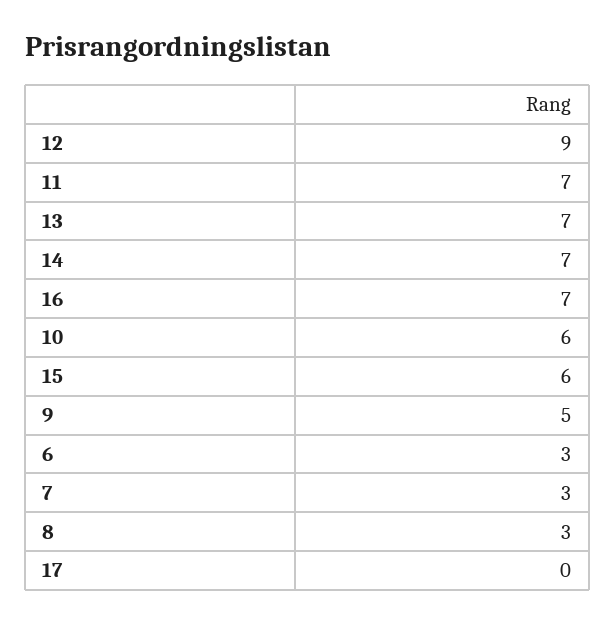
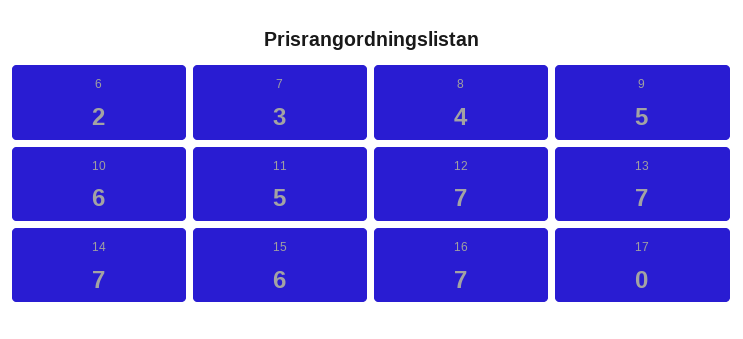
12: 9 -> 7
11: 7 -> 5
6: 3 -> 2
8: 3 -> 4

